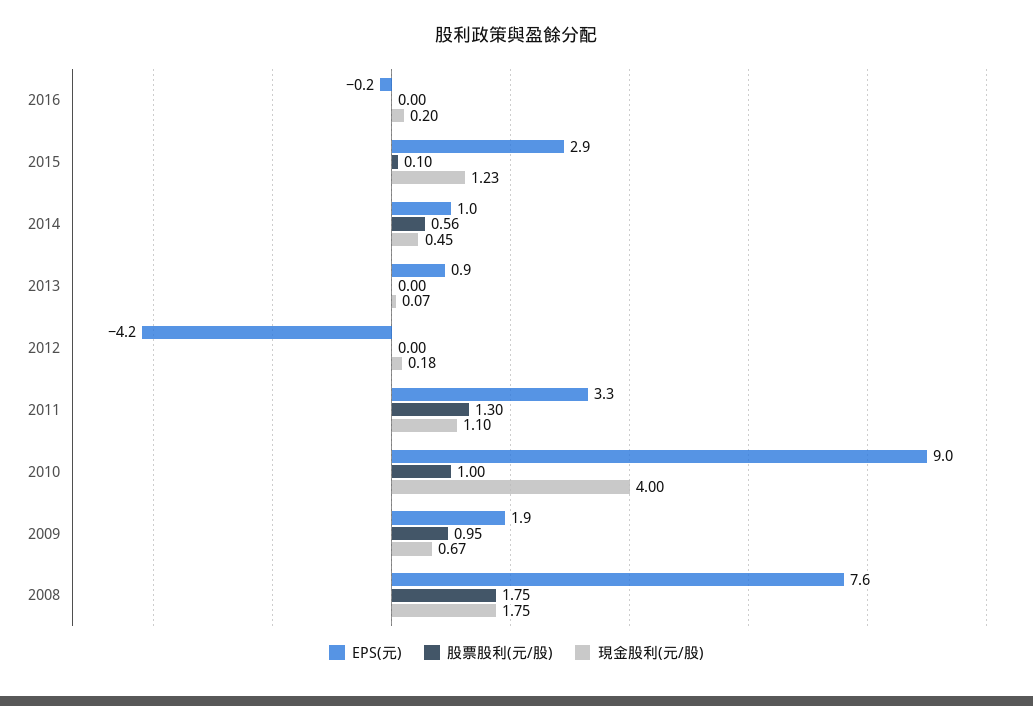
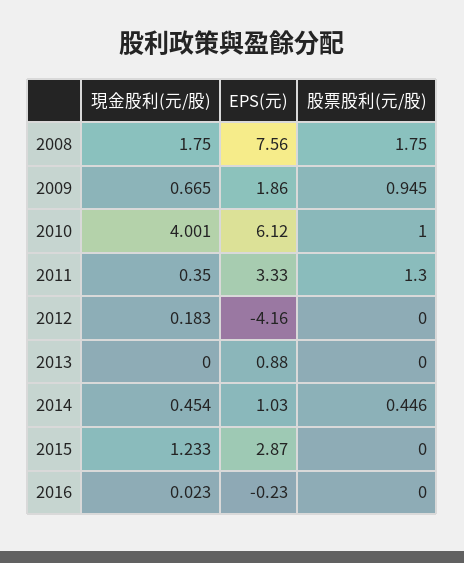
現金股利(元/股), 2016: 0.2 -> 0.023
股票股利(元/股), 2015: 0.1 -> 0
股票股利(元/股), 2014: 0.56 -> 0.446
現金股利(元/股), 2013: 0.07 -> 0
現金股利(元/股), 2011: 1.1 -> 0.35
EPS(元), 2010: 9 -> 6.12

